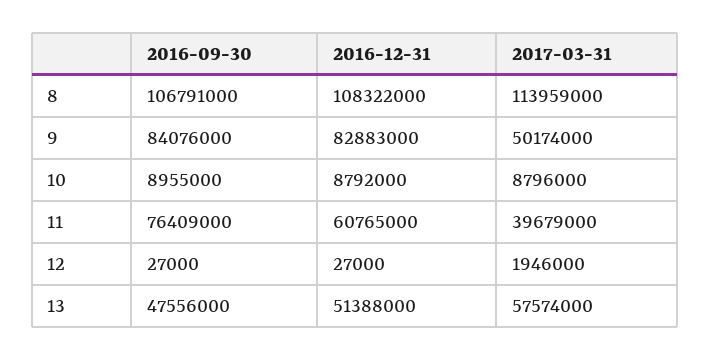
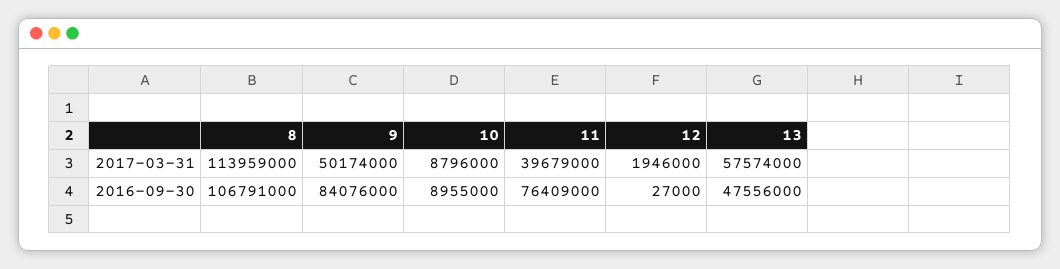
2016-12-31, 8: 108322000 -> none
2016-12-31, 9: 82883000 -> none
2016-12-31, 10: 8792000 -> none
2016-12-31, 11: 60765000 -> none
2016-12-31, 12: 27000 -> none
2016-12-31, 13: 51388000 -> none

